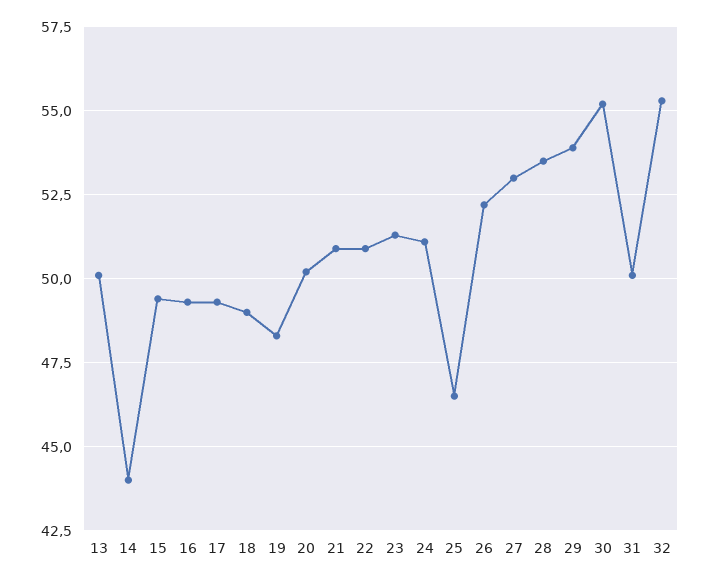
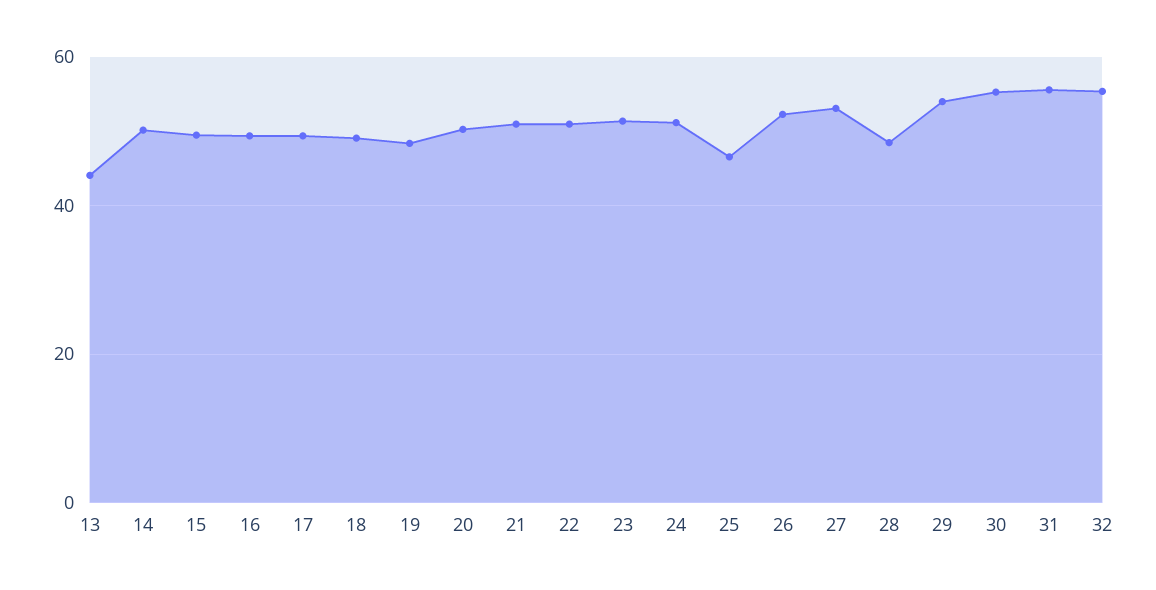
13: 50 -> 44
14: 44 -> 50
28: 53.5 -> 48
31: 50 -> 56

